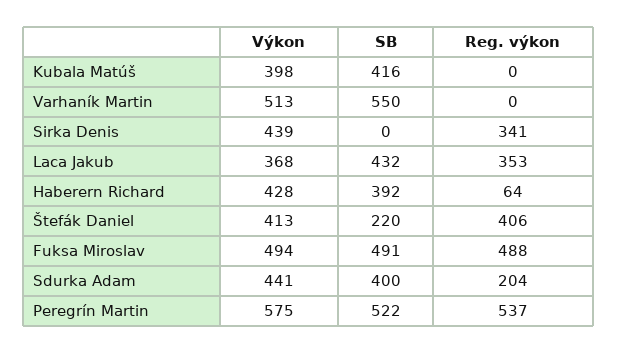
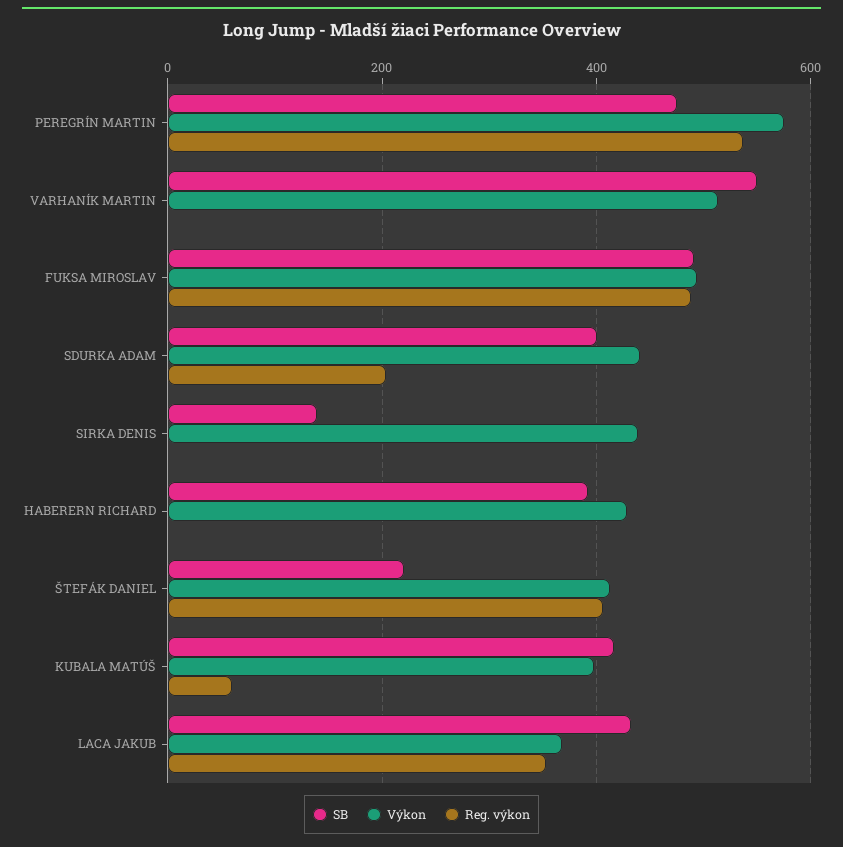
Reg. výkon, Kubala Matúš: 0 -> 60
SB, Sirka Denis: 0 -> 140
Reg. výkon, Sirka Denis: 341 -> 0
Reg. výkon, Haberern Richard: 64 -> 0
SB, Peregrín Martin: 522 -> 480

